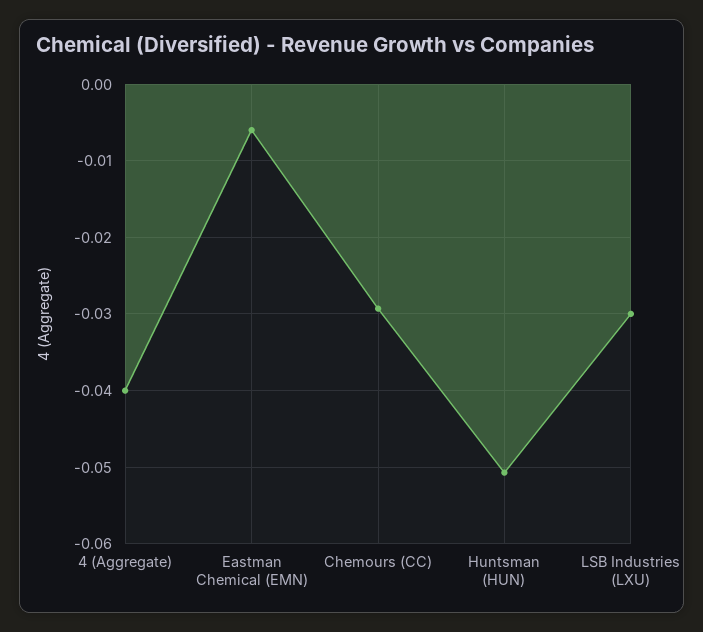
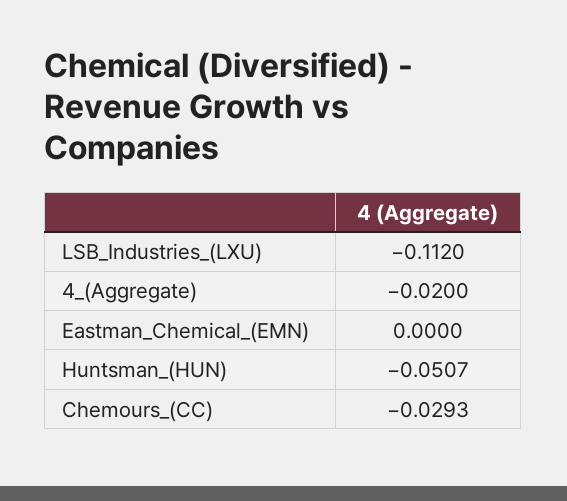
4 (Aggregate): -0.04 -> -0.02
Eastman Chemical (EMN): -0.006 -> 0
LSB Industries (LXU): -0.03 -> -0.112

